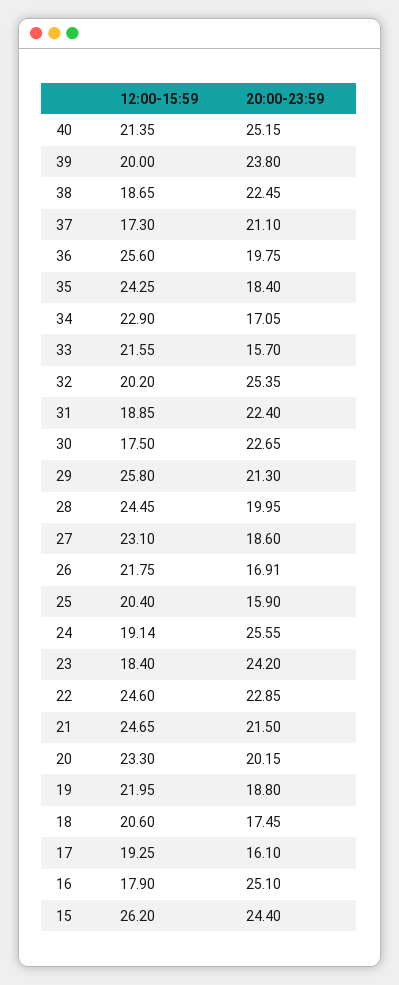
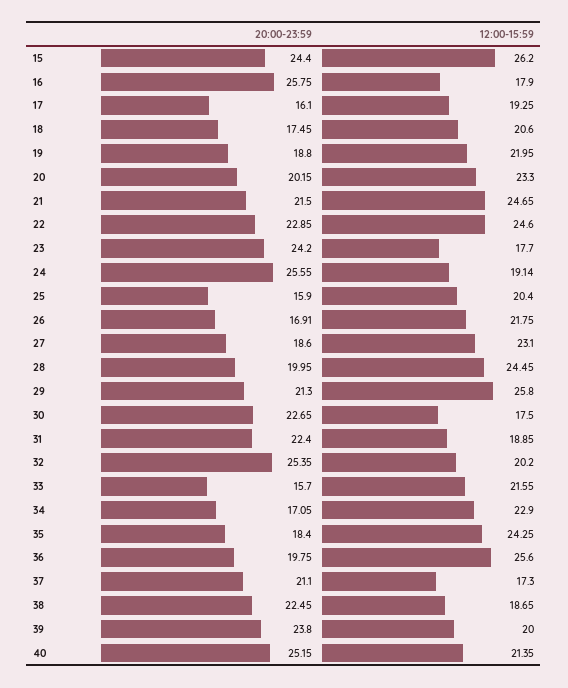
12:00-15:59, 23: 18.4 -> 17.7
20:00-23:59, 16: 25.1 -> 25.75

